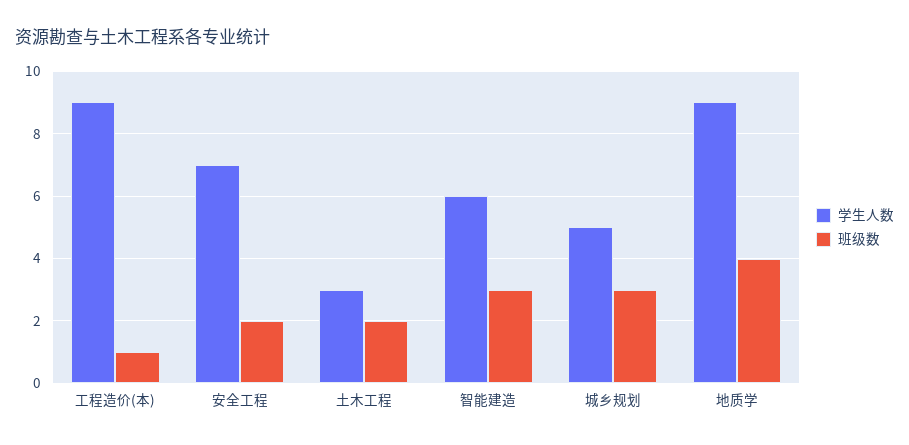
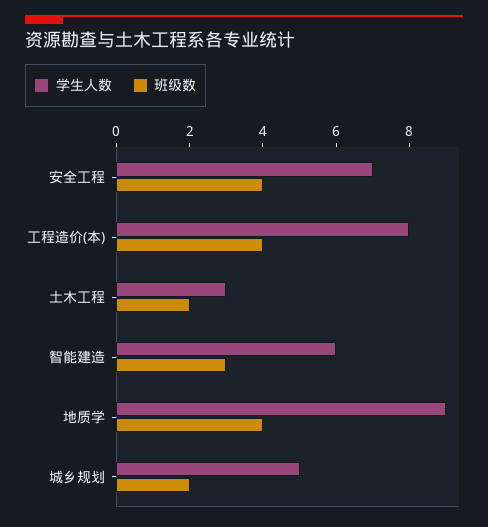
学生人数, 工程造价(本): 9 -> 8
班级数, 工程造价(本): 1 -> 4
班级数, 安全工程: 2 -> 4
班级数, 城乡规划: 3 -> 2

